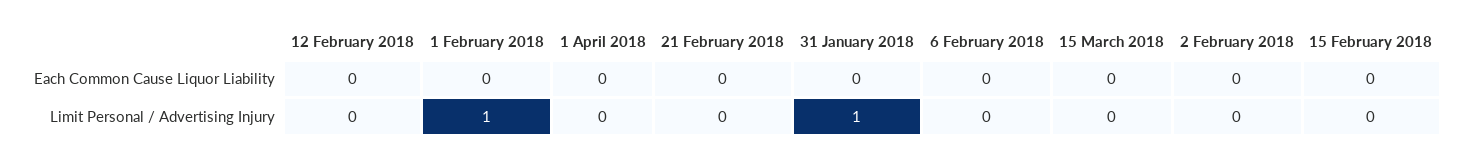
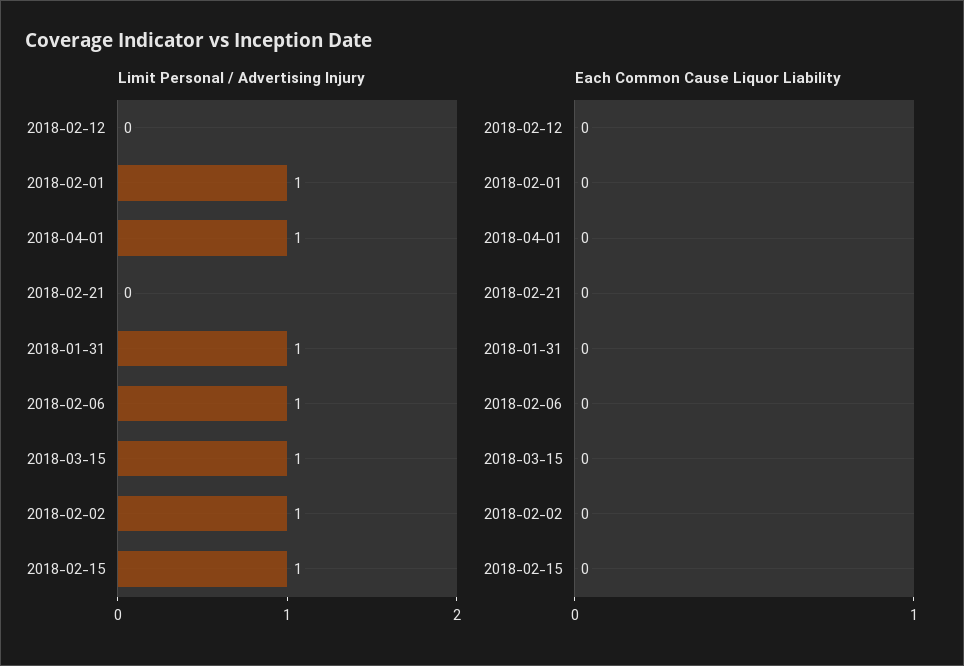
Limit Personal / Advertising Injury, 1 April 2018: 0 -> 1
Limit Personal / Advertising Injury, 6 February 2018: 0 -> 1
Limit Personal / Advertising Injury, 15 March 2018: 0 -> 1
Limit Personal / Advertising Injury, 2 February 2018: 0 -> 1
Limit Personal / Advertising Injury, 15 February 2018: 0 -> 1

